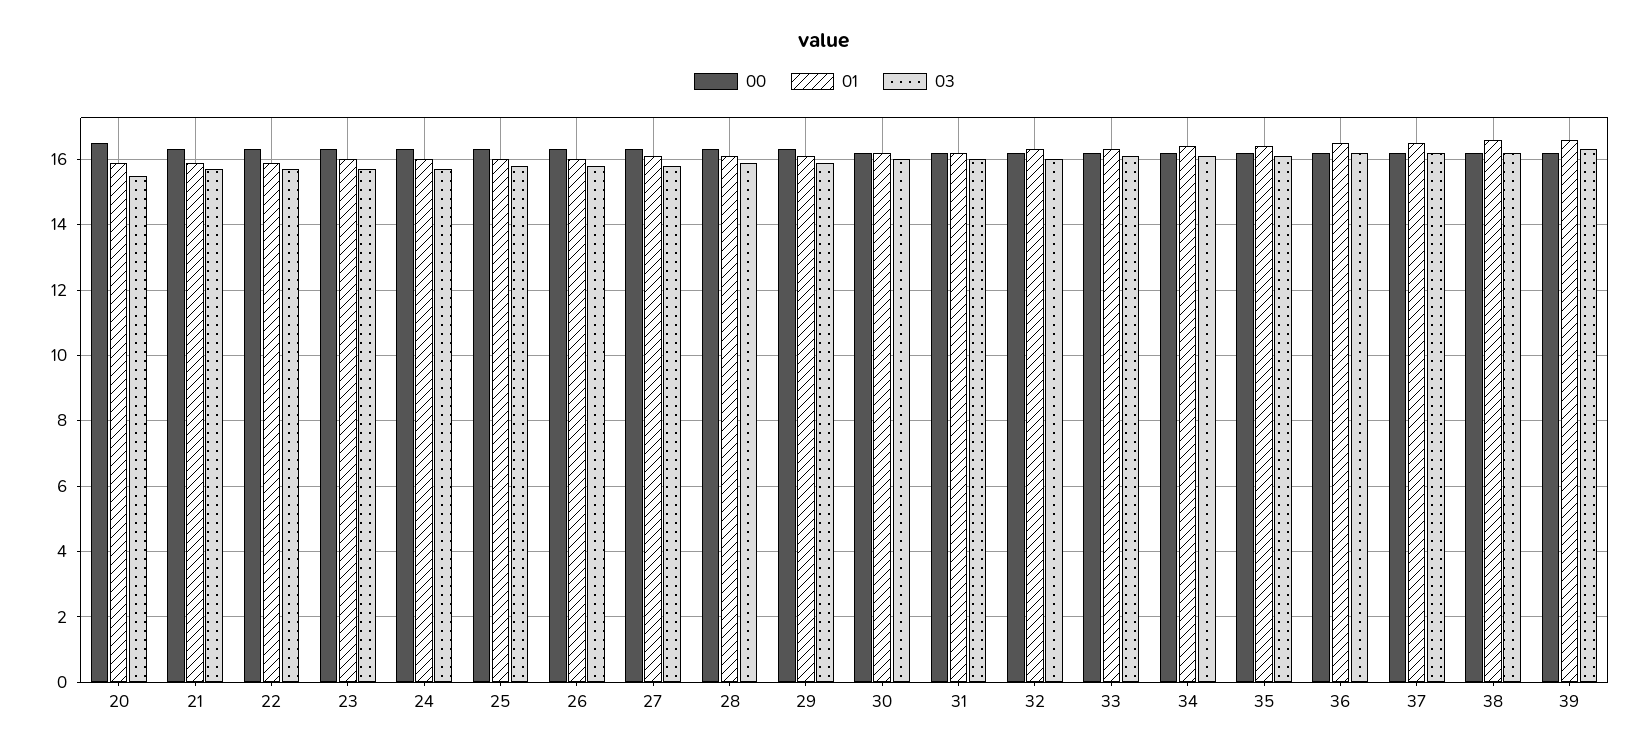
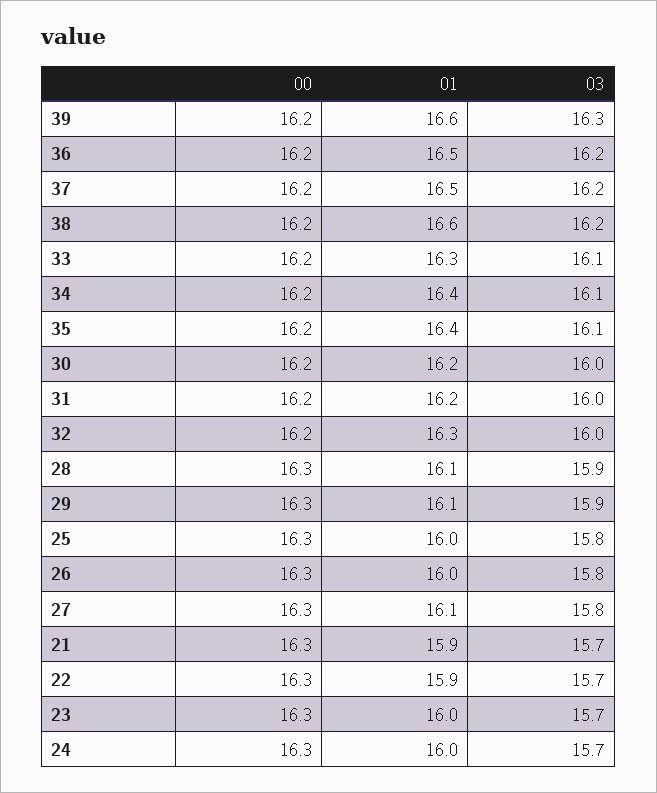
00, 20: 16.5 -> none
01, 20: 16 -> none
03, 20: 15.5 -> none

